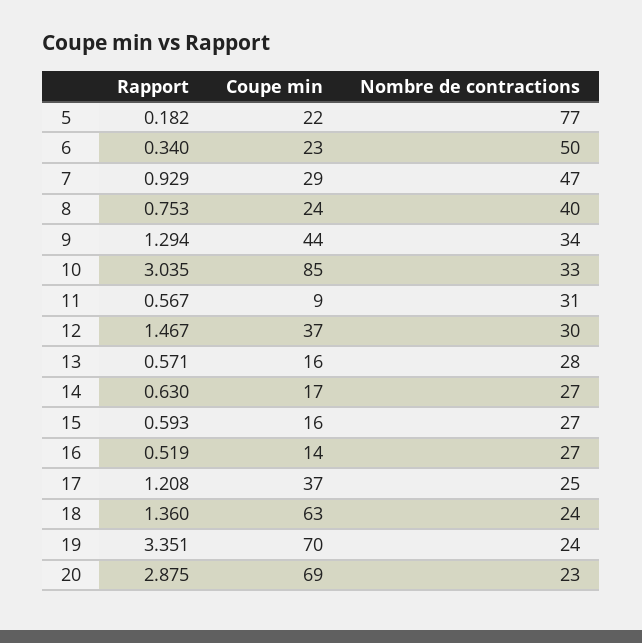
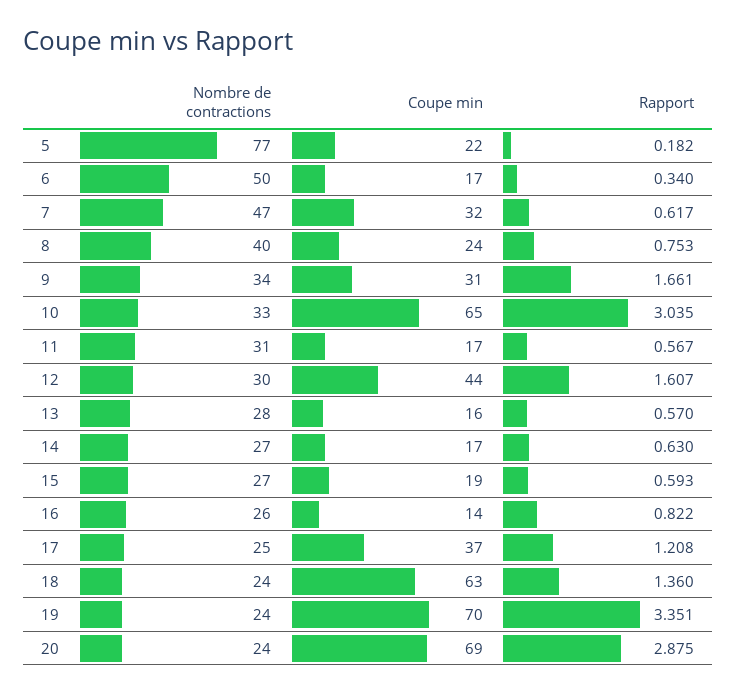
Coupe min, 6: 23 -> 17
Rapport, 7: 0.929 -> 0.617
Coupe min, 7: 29 -> 32
Rapport, 9: 1.294 -> 1.661
Coupe min, 9: 44 -> 31
Coupe min, 10: 85 -> 65
Coupe min, 11: 9 -> 17
Rapport, 12: 1.467 -> 1.607
Coupe min, 12: 37 -> 44
Rapport, 13: 0.571 -> 0.57
Coupe min, 15: 16 -> 19
Rapport, 16: 0.519 -> 0.822
Nombre de contractions, 16: 27 -> 26
Nombre de contractions, 20: 23 -> 24

